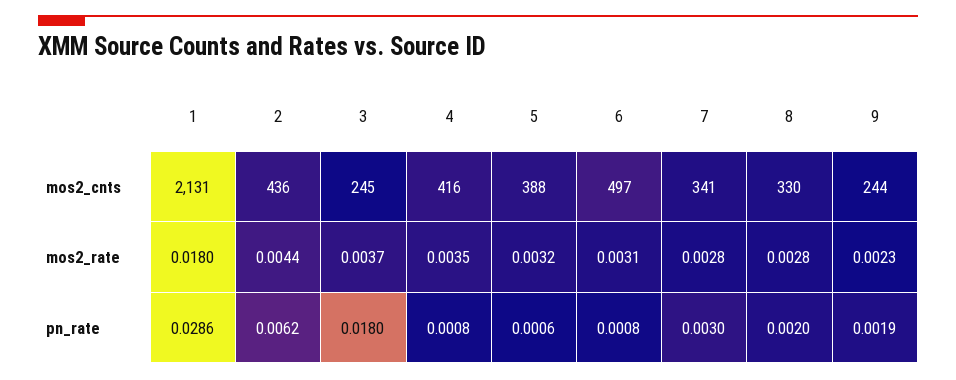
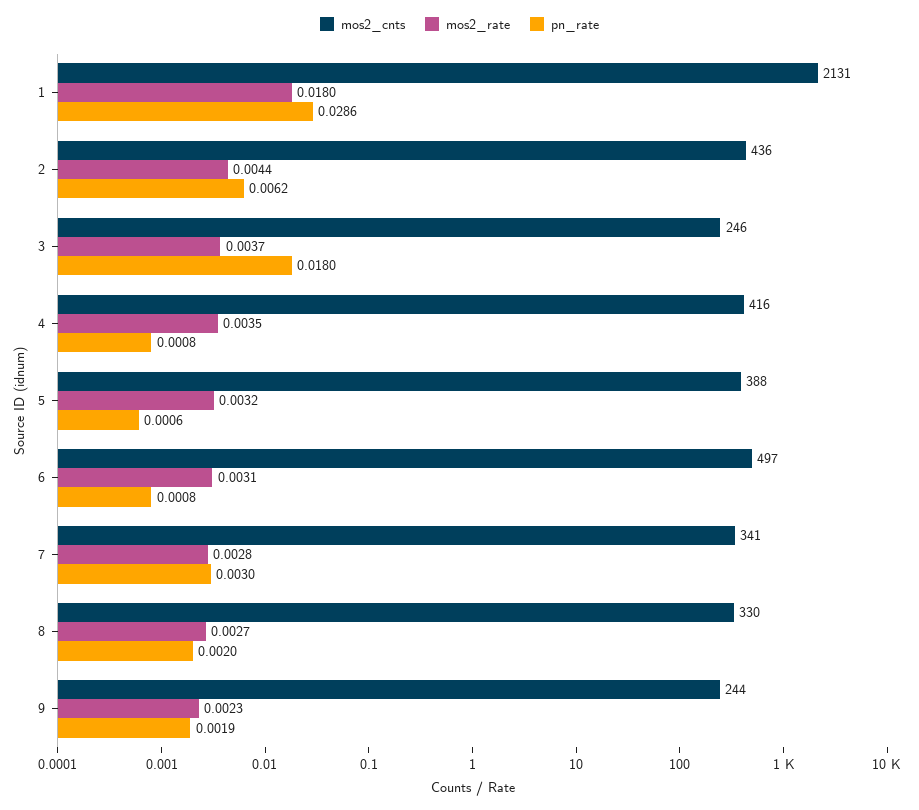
mos2_cnts, 3: 245 -> 246
mos2_rate, 8: 0.0028 -> 0.0027

